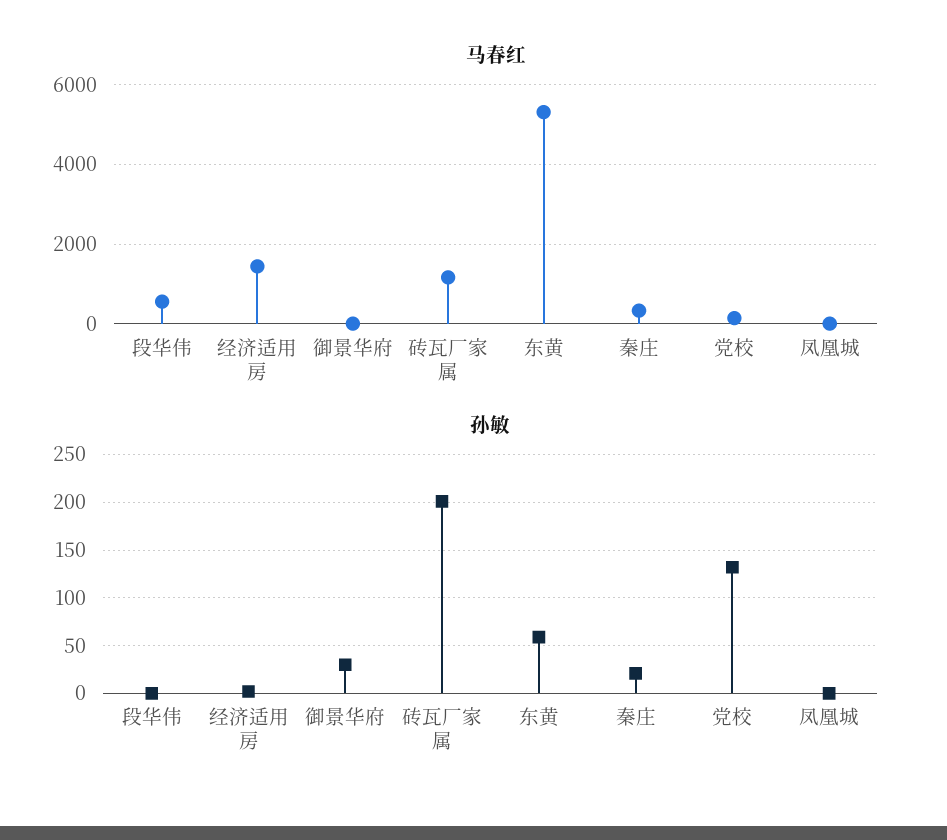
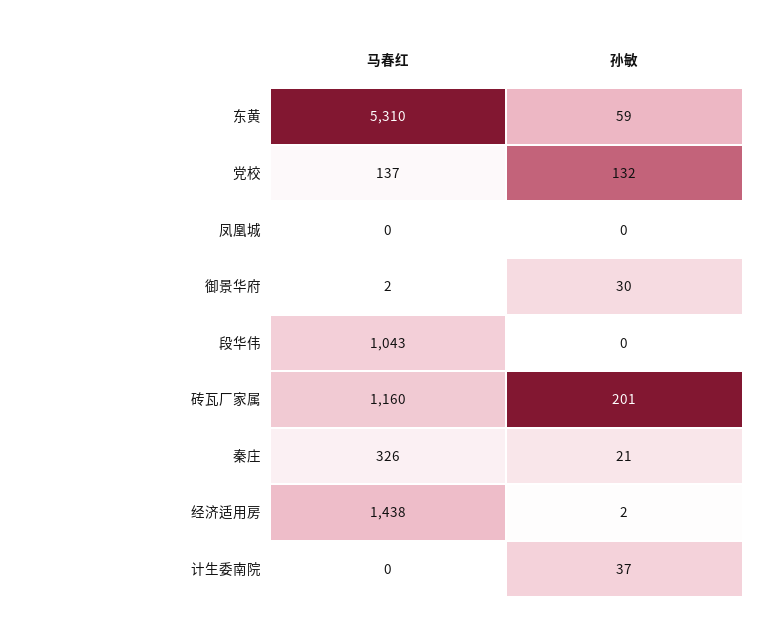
马春红, 段华伟: 600 -> 1043
马春红, 计生委南院: none -> 0
孙敏, 计生委南院: none -> 37

